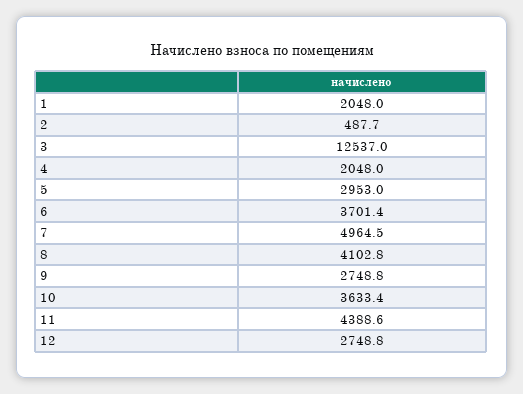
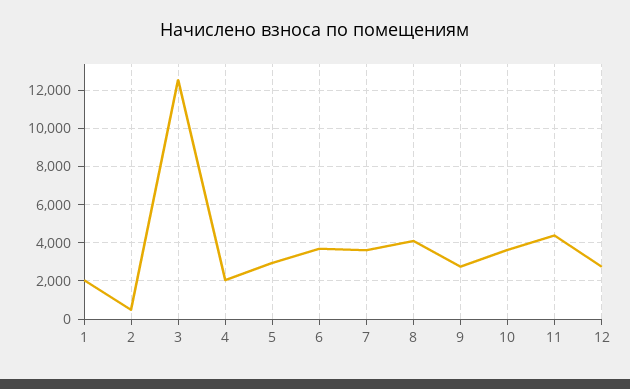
7: 4964.5 -> 3500

